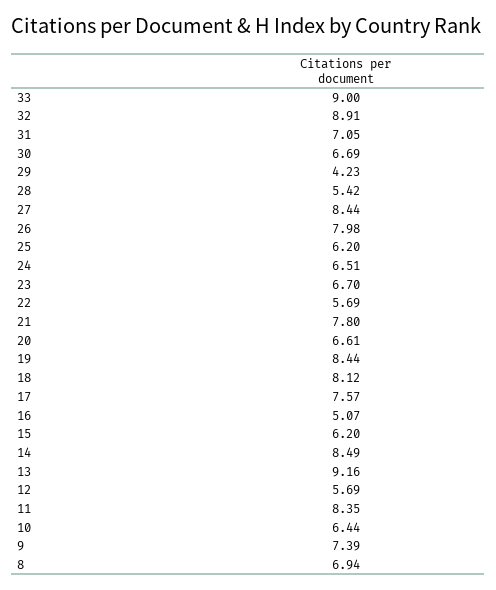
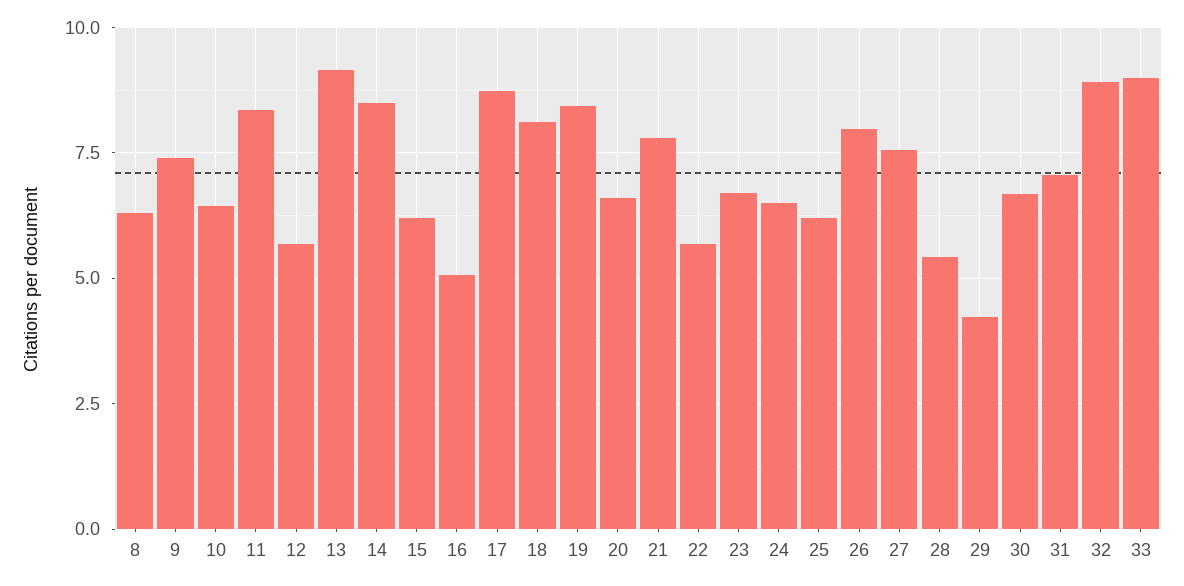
27: 8.44 -> 7.5
17: 7.57 -> 8.75
8: 6.94 -> 6.25

